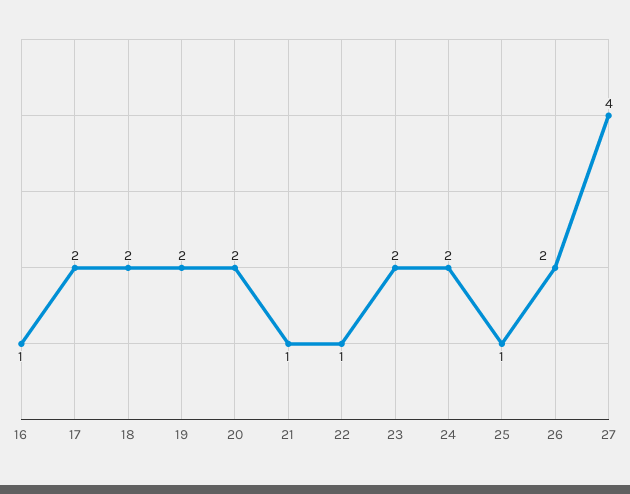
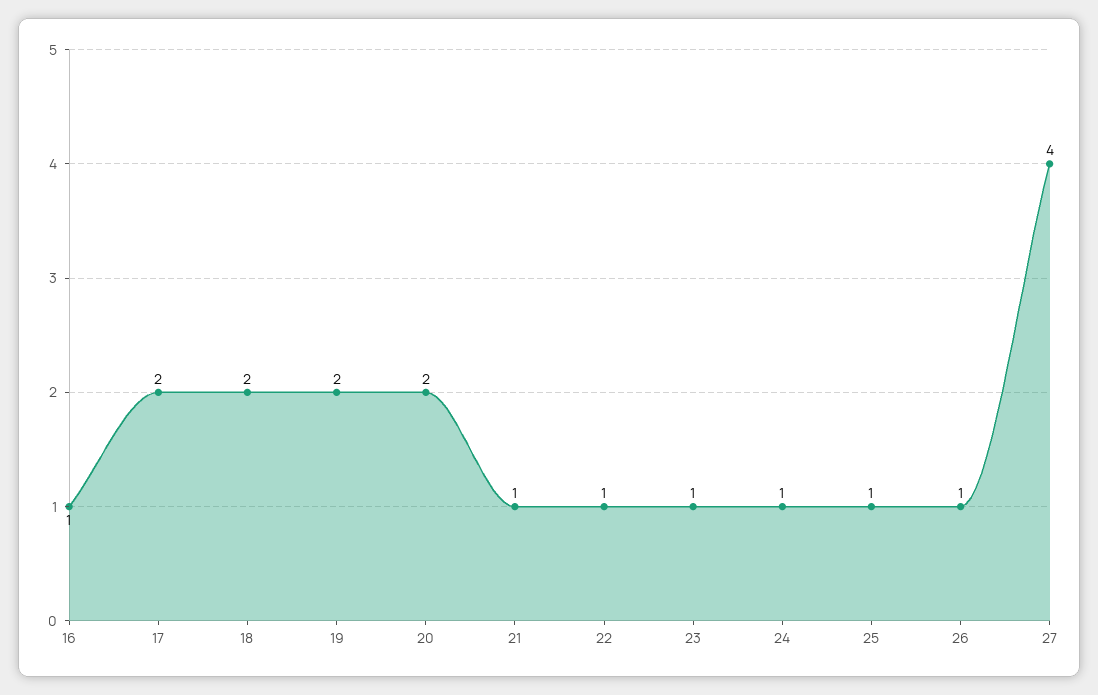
23: 2 -> 1
24: 2 -> 1
26: 2 -> 1

